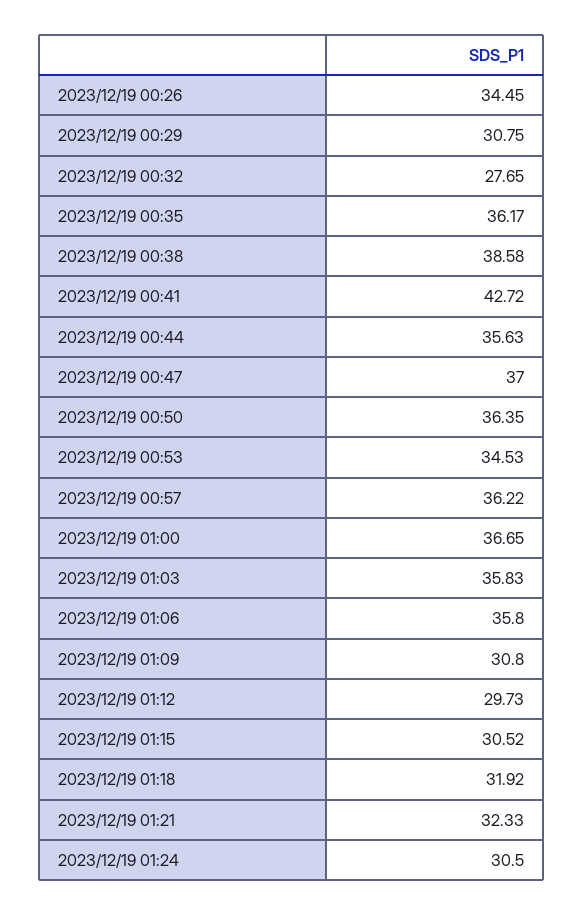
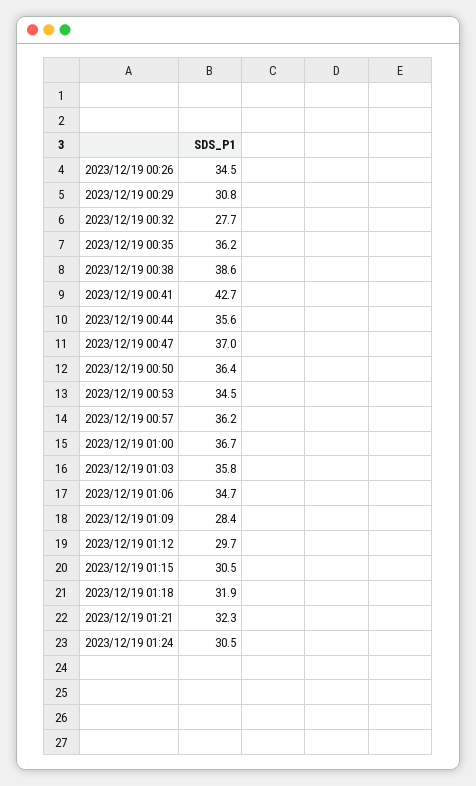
2023/12/19 01:06: 35.8 -> 34.7
2023/12/19 01:09: 30.8 -> 28.4

